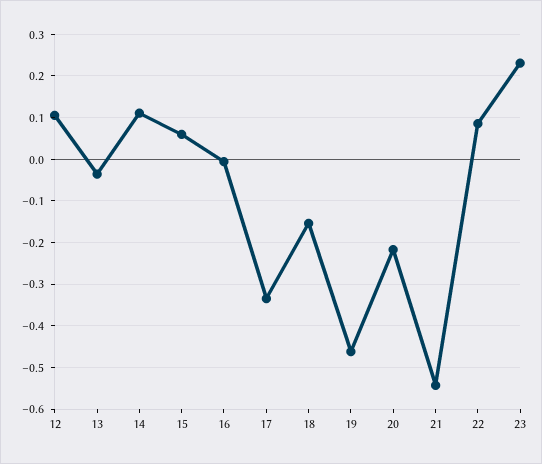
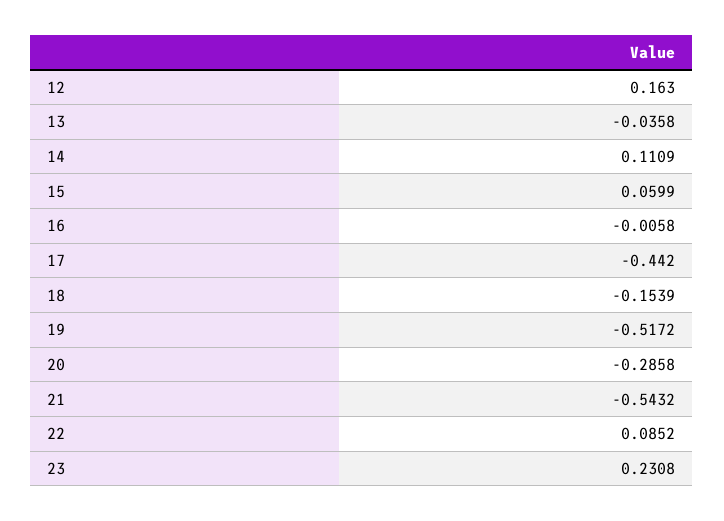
12: 0.1 -> 0.163
17: -0.34 -> -0.442
19: -0.46 -> -0.5172
20: -0.22 -> -0.2858

